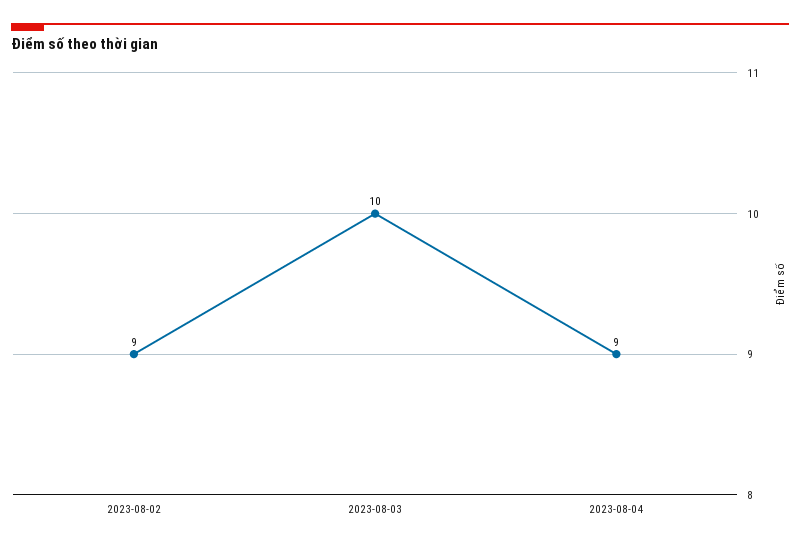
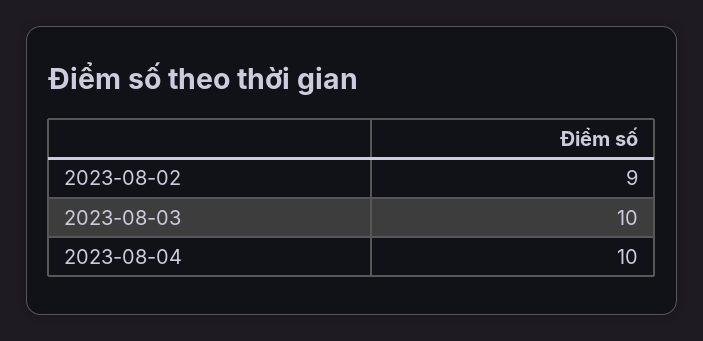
2023-08-04: 9 -> 10

